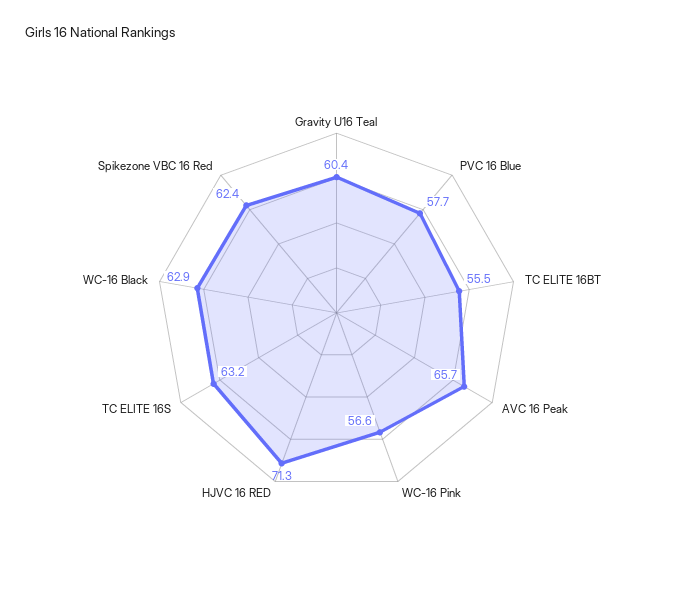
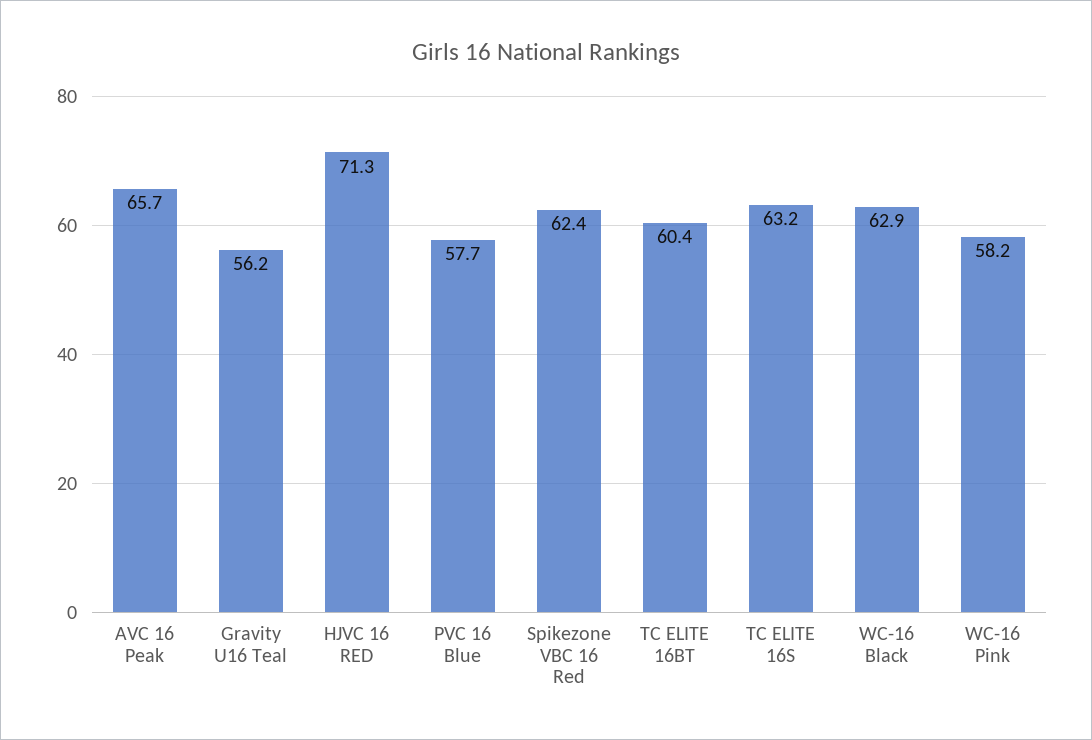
Gravity U16 Teal: 60.4 -> 56.2
TC ELITE 16BT: 55.5 -> 60.4
WC-16 Pink: 56.6 -> 58.2

